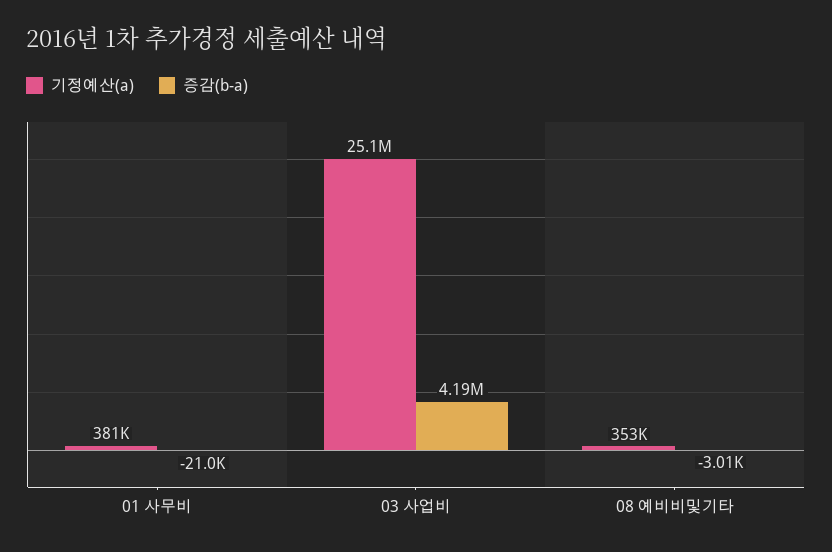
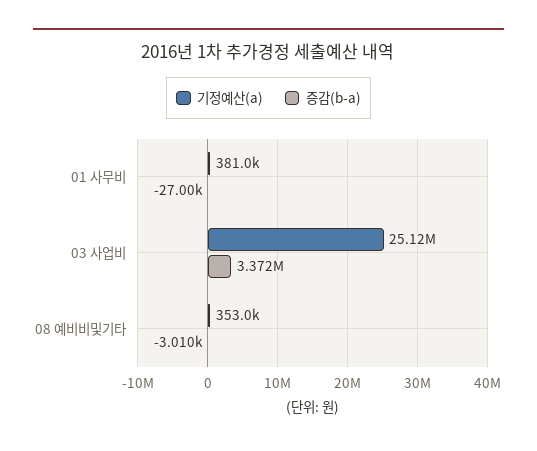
증감(b-a), 01 사무비: -21000 -> -27000
증감(b-a), 03 사업비: 4190000 -> 3372000

